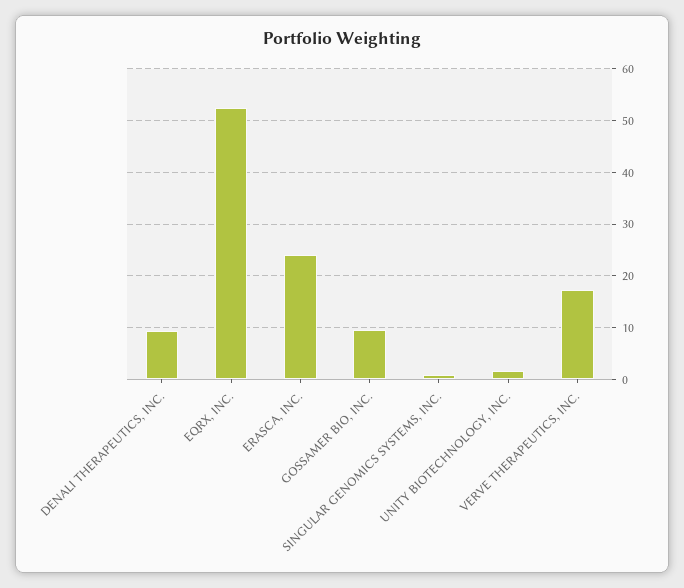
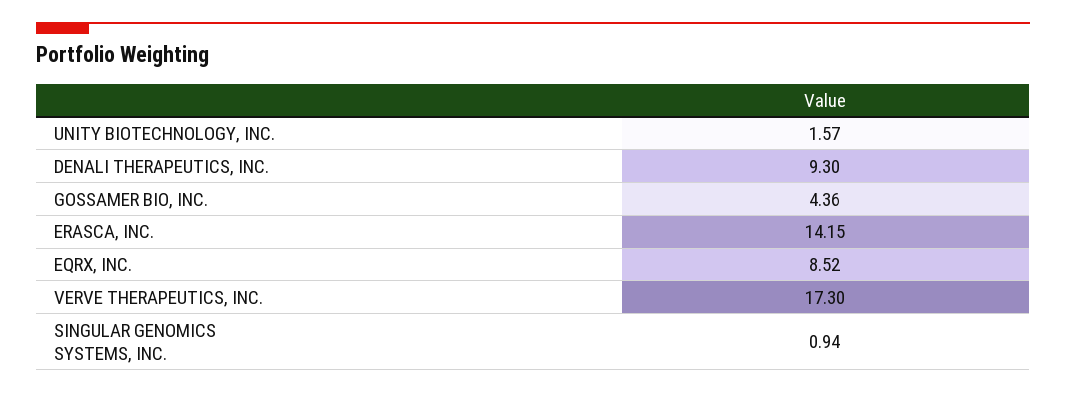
EQRX, INC.: 52 -> 8.52
ERASCA, INC.: 24 -> 14.15
GOSSAMER BIO, INC.: 10 -> 4.36

